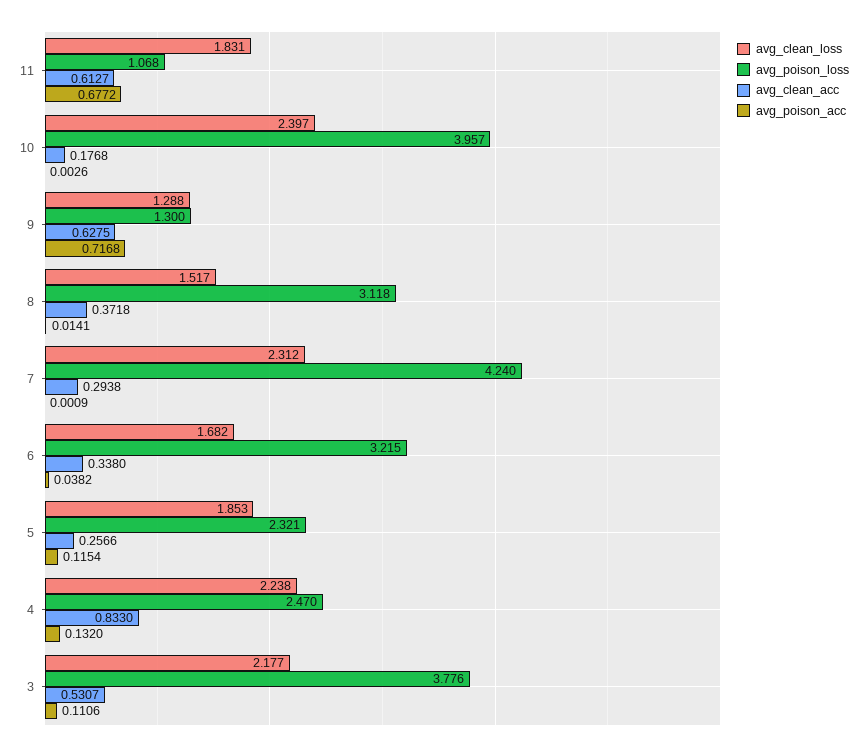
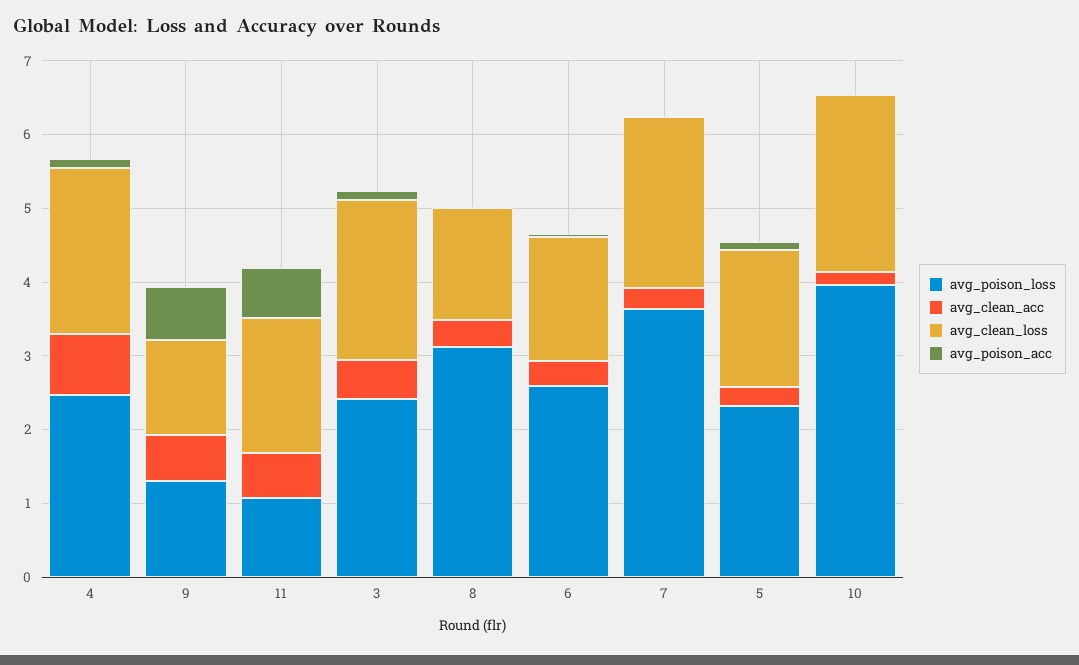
avg_poison_loss, 7: 4.24 -> 3.6
avg_poison_loss, 6: 3.215 -> 2.6
avg_poison_loss, 3: 3.776 -> 2.4

